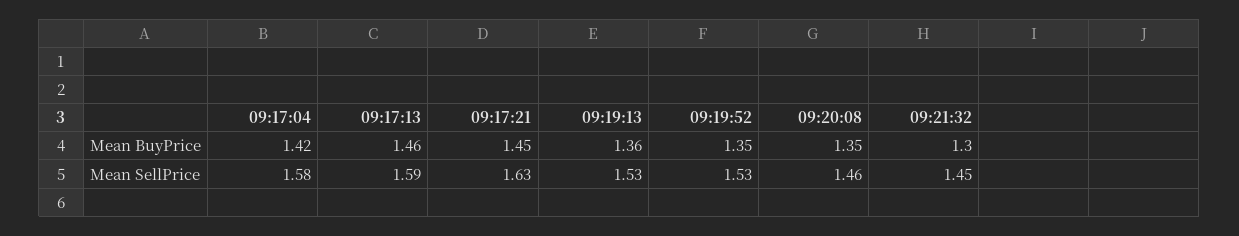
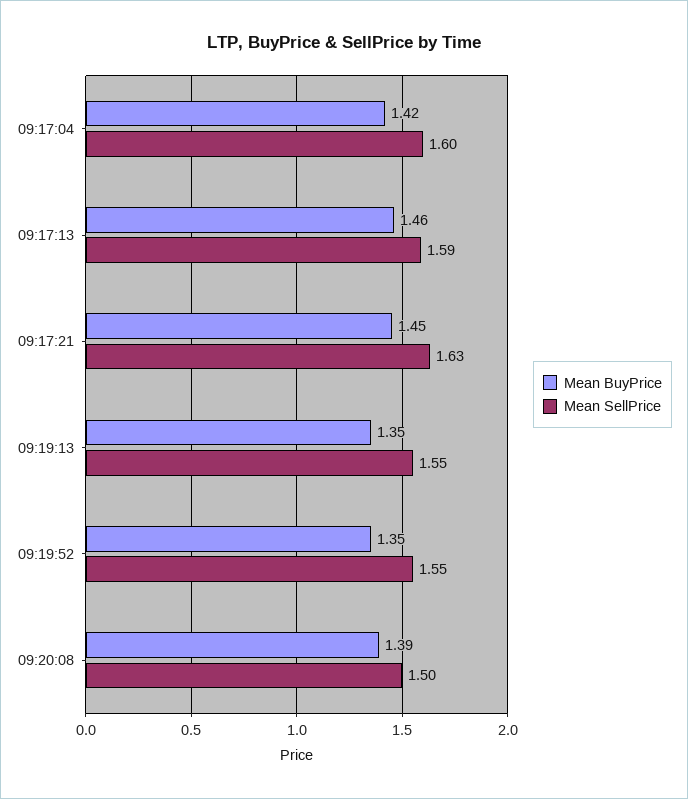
Mean BuyPrice, 09:19:13: 1.36 -> 1.35
Mean BuyPrice, 09:20:08: 1.35 -> 1.39
Mean BuyPrice, 09:21:32: 1.3 -> none
Mean SellPrice, 09:17:04: 1.58 -> 1.6
Mean SellPrice, 09:19:13: 1.53 -> 1.55
Mean SellPrice, 09:19:52: 1.53 -> 1.55
Mean SellPrice, 09:20:08: 1.46 -> 1.5
Mean SellPrice, 09:21:32: 1.45 -> none

